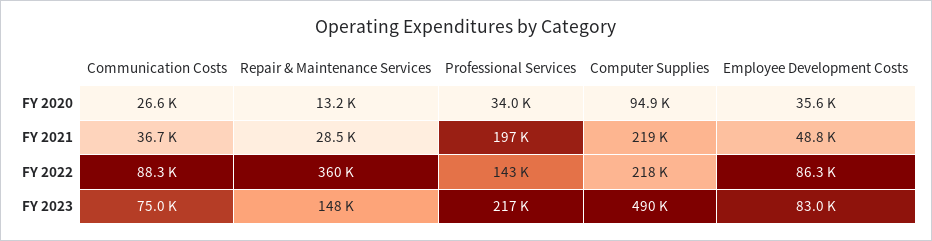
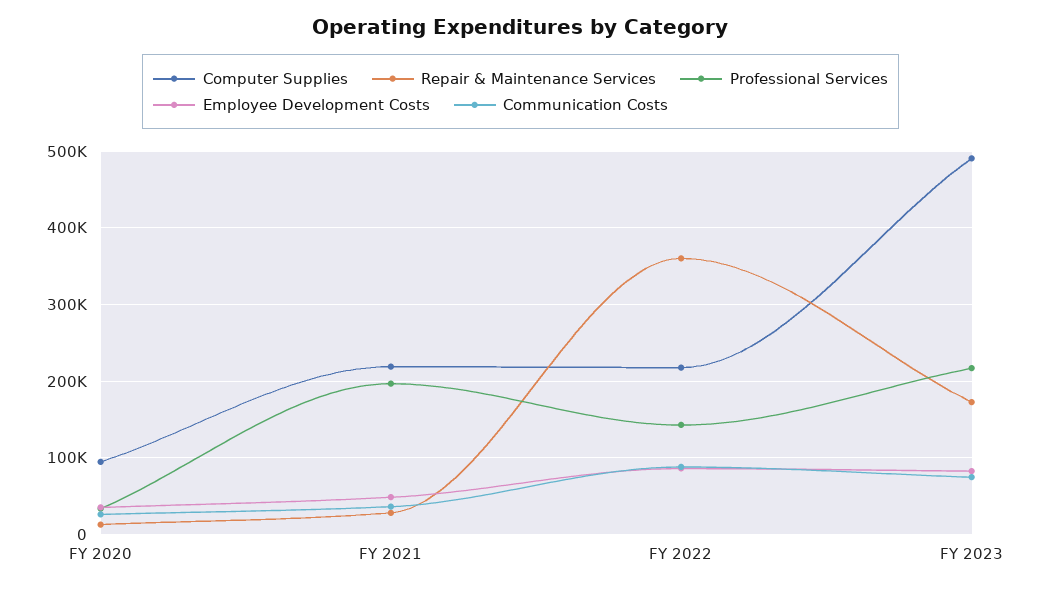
Repair & Maintenance Services, FY 2023: 148000 -> 170000

